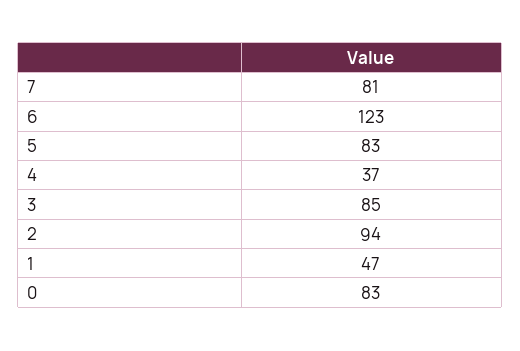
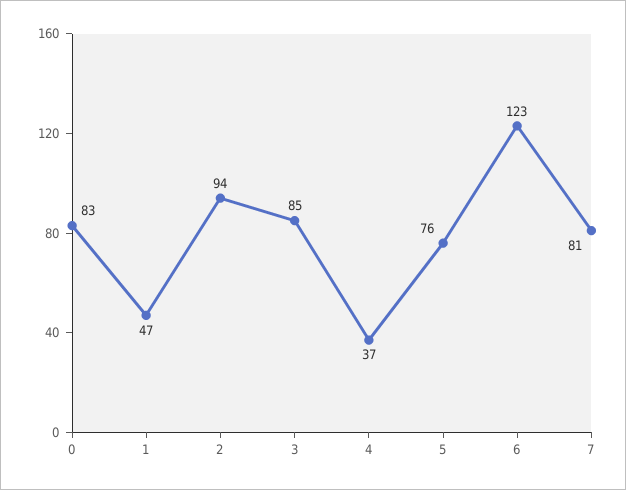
5: 83 -> 76

